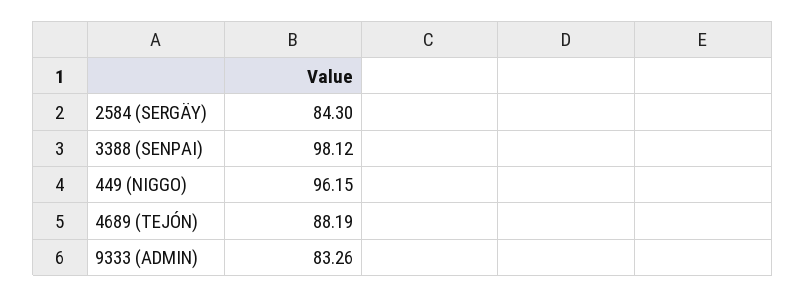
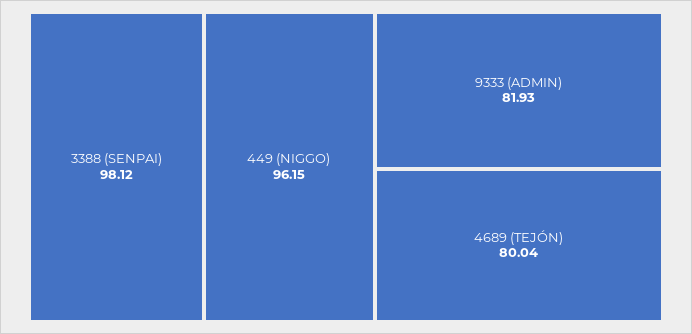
2584 (SERGÄY): 84.3 -> none
4689 (TEJÓN): 88.19 -> 80.04
9333 (ADMIN): 83.26 -> 81.93

